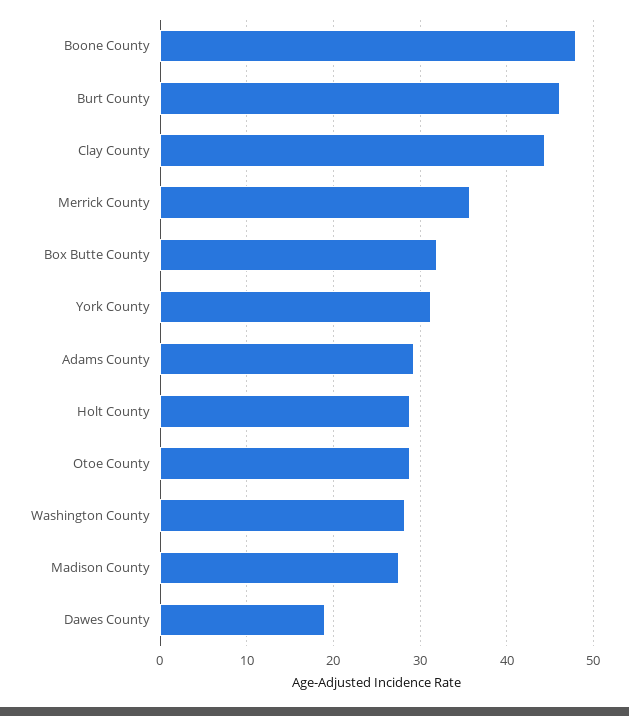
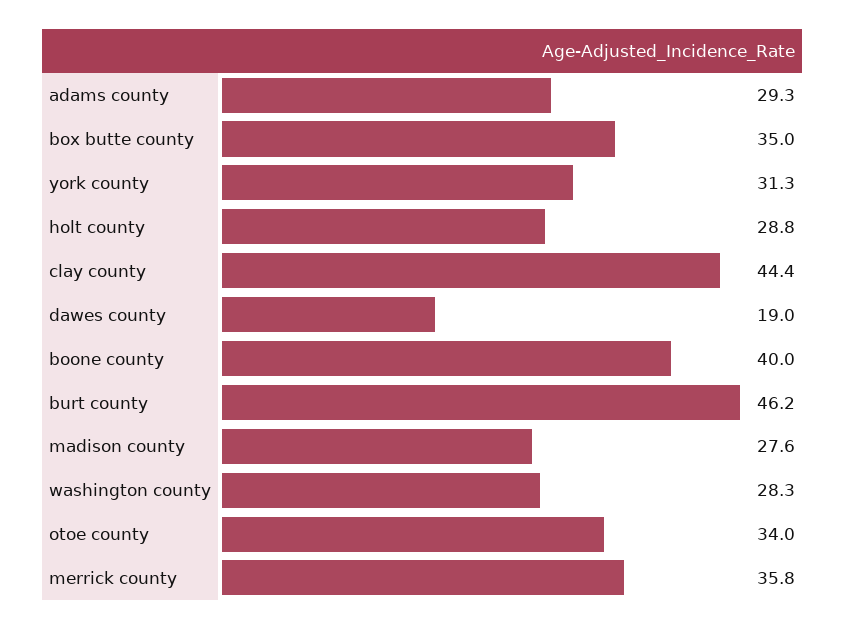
Boone County: 48 -> 40
Box Butte County: 32 -> 35
Otoe County: 29 -> 34

